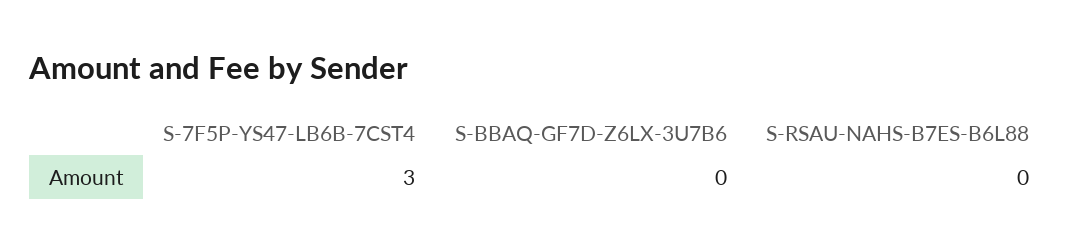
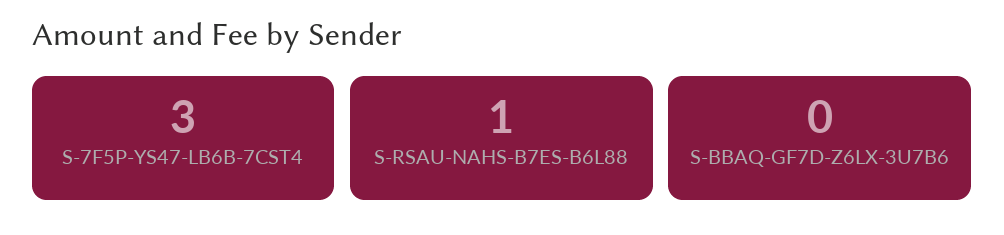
S-RSAU-NAHS-B7ES-B6L88: 0 -> 1

